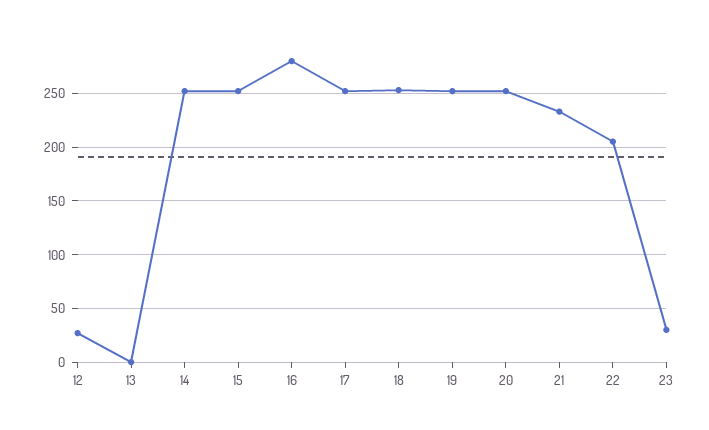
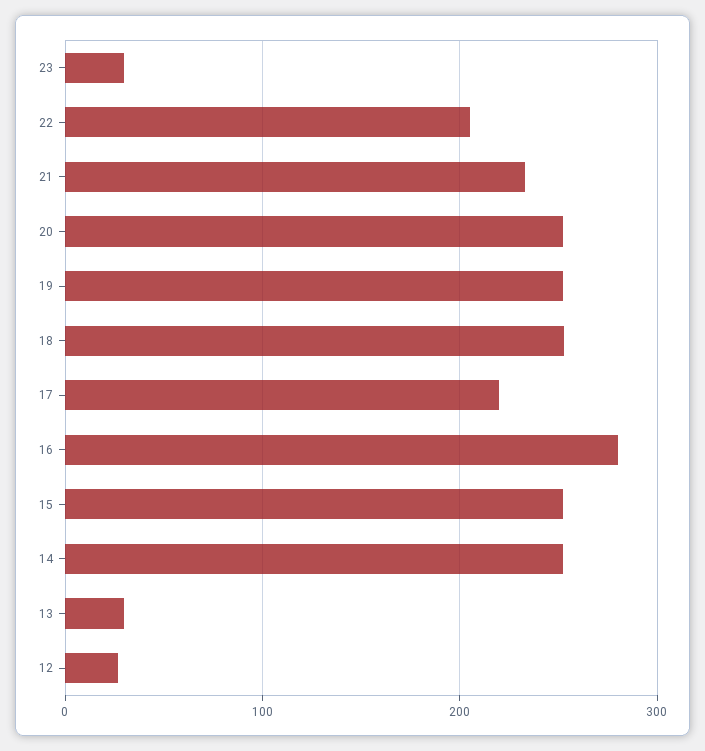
13: 0 -> 30
17: 250 -> 220

